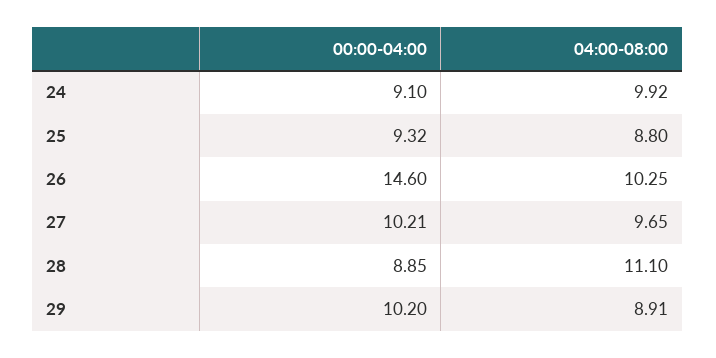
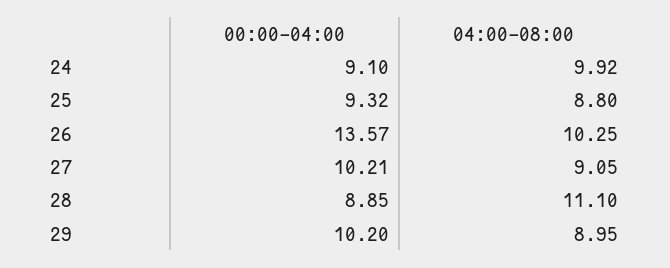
00:00-04:00, 26: 14.6 -> 13.57
04:00-08:00, 27: 9.65 -> 9.05
04:00-08:00, 29: 8.91 -> 8.95

